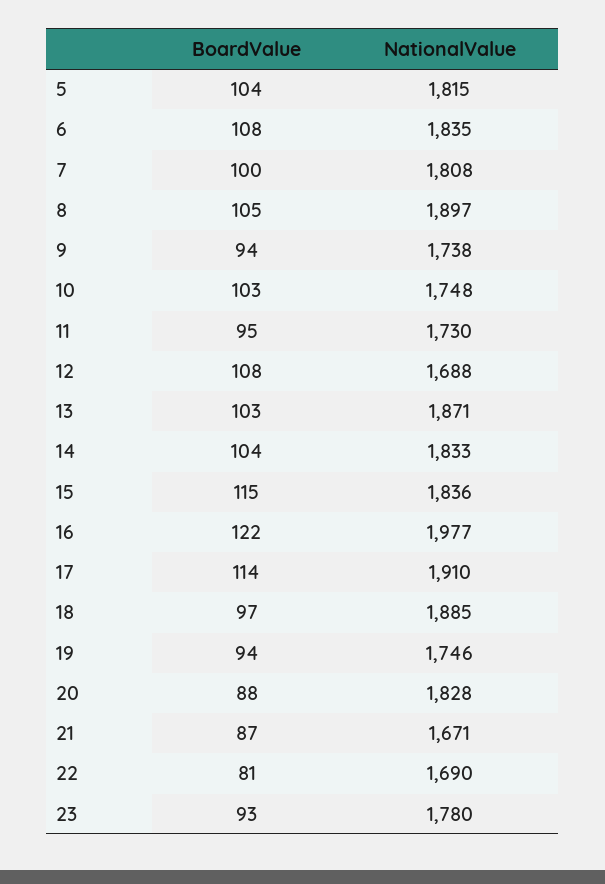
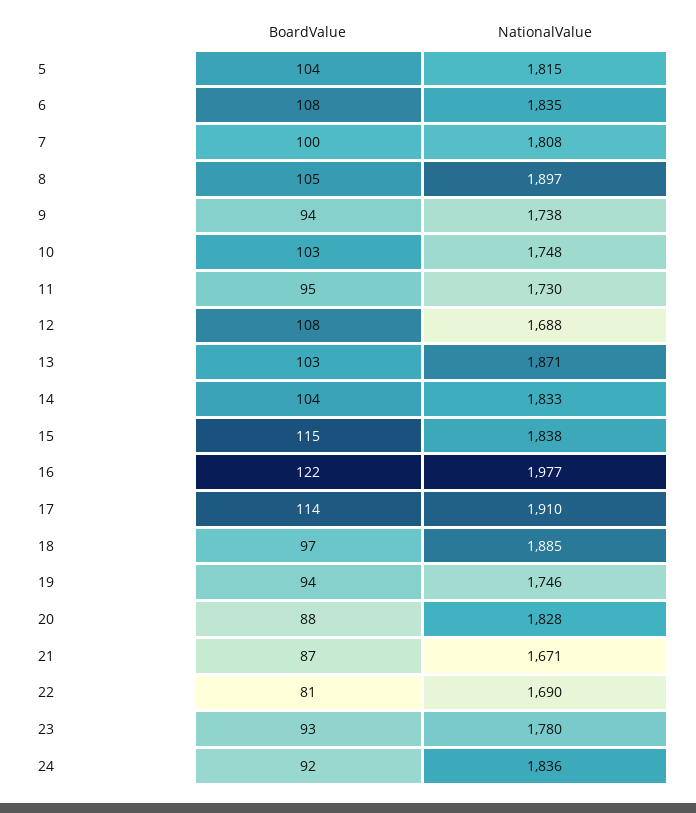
NationalValue, 15: 1836 -> 1838
BoardValue, 24: none -> 92
NationalValue, 24: none -> 1836

